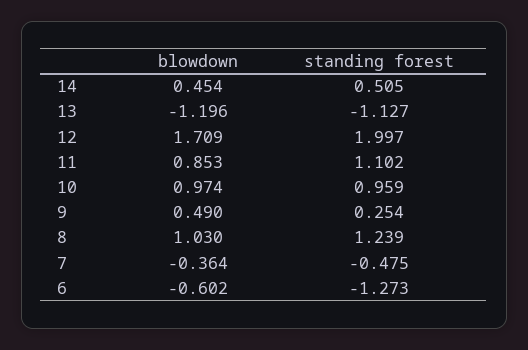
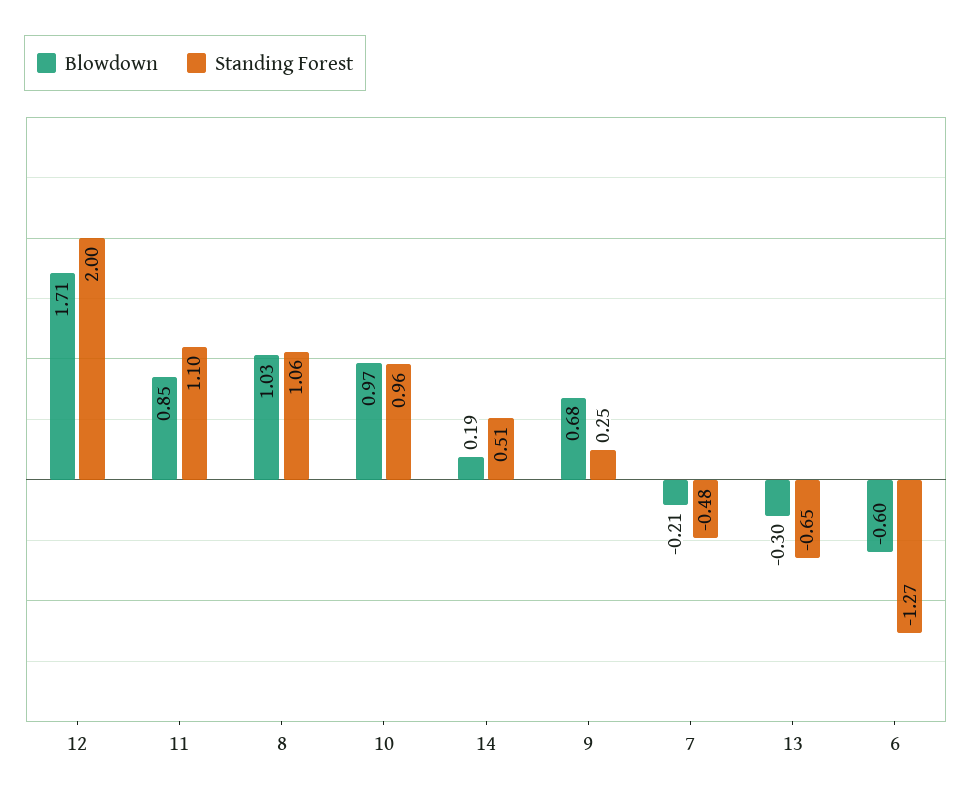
blowdown, 14: 0.454 -> 0.19
blowdown, 13: -1.196 -> -0.3
standing forest, 13: -1.127 -> -0.65
blowdown, 9: 0.49 -> 0.68
standing forest, 8: 1.239 -> 1.06
blowdown, 7: -0.364 -> -0.21

